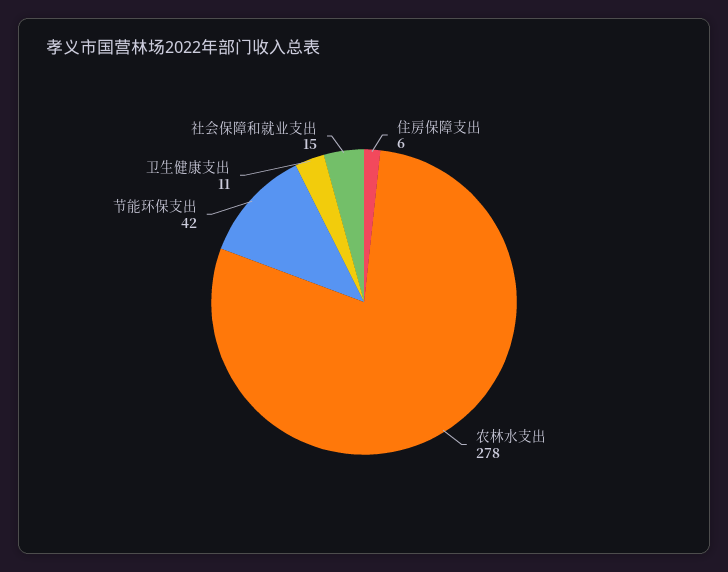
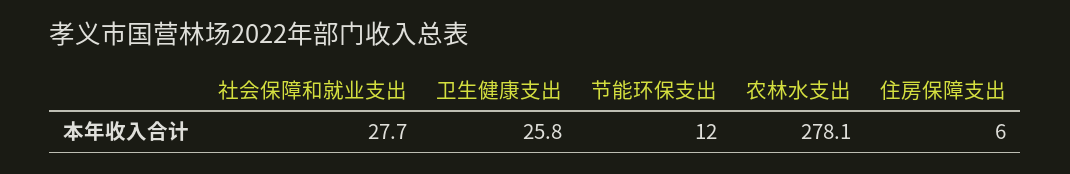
节能环保支出: 42 -> 12
卫生健康支出: 11 -> 25.8
社会保障和就业支出: 15 -> 27.7

